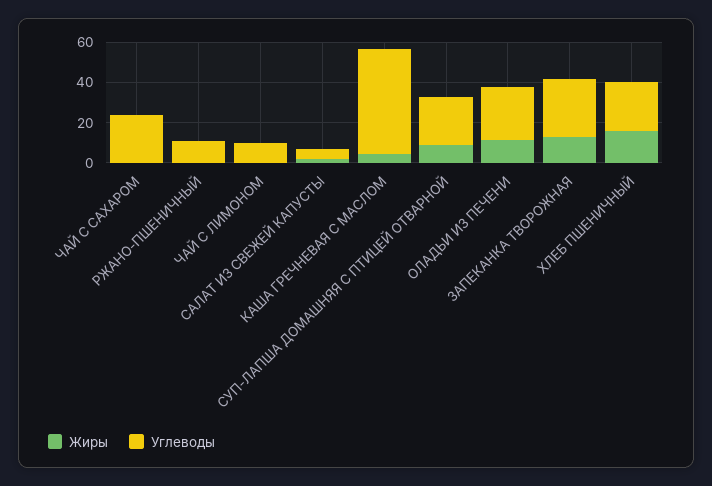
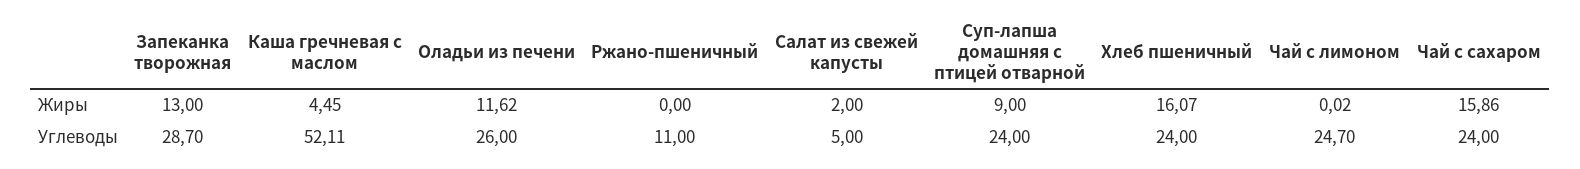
Жиры, ЧАЙ С САХАРОМ: 0 -> 15.86
Углеводы, ЧАЙ С ЛИМОНОМ: 10 -> 24.7

